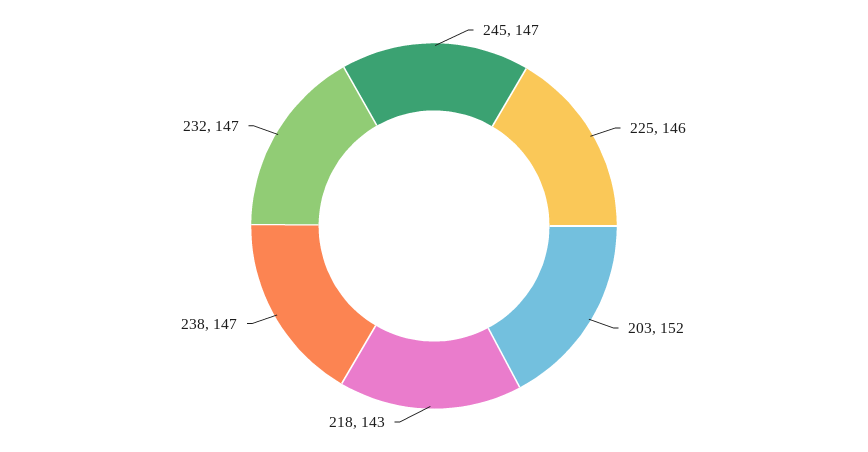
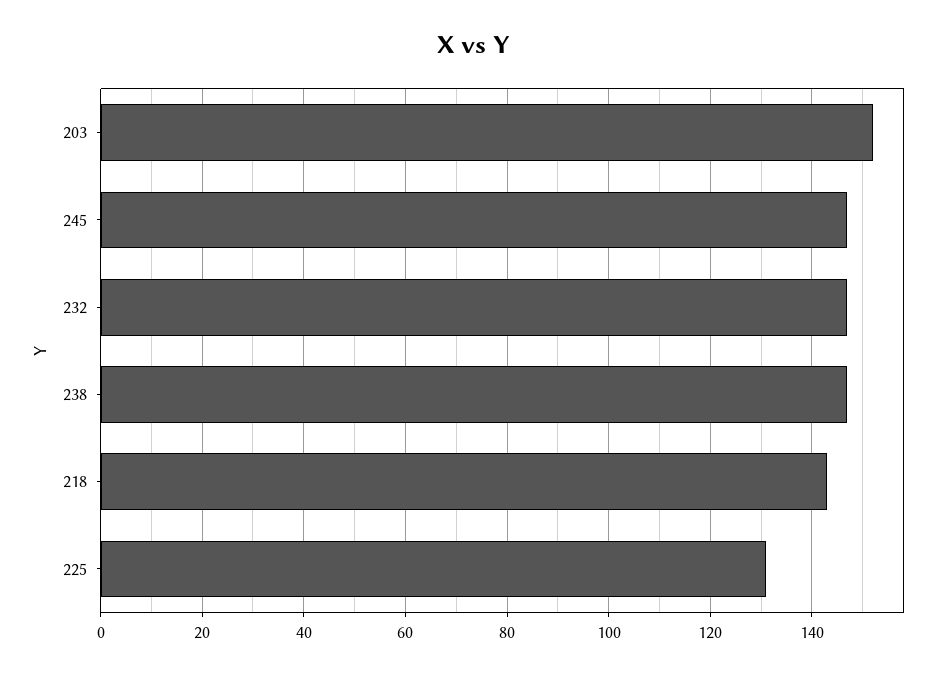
225: 146 -> 130

